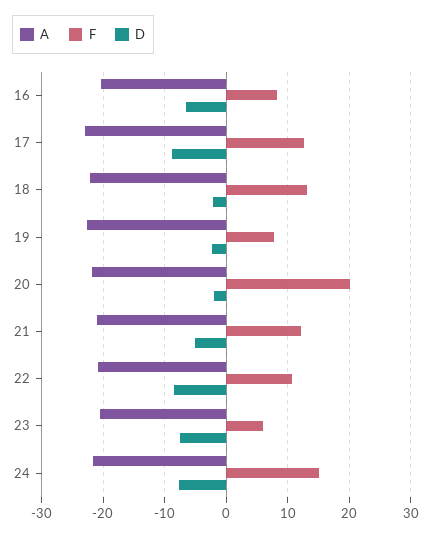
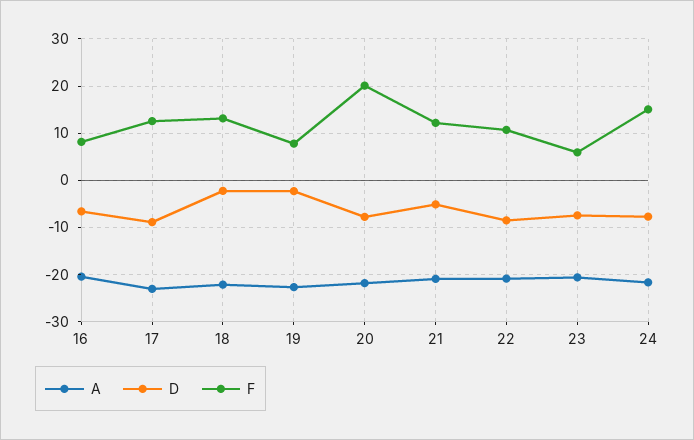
D, 20: -2 -> -8

